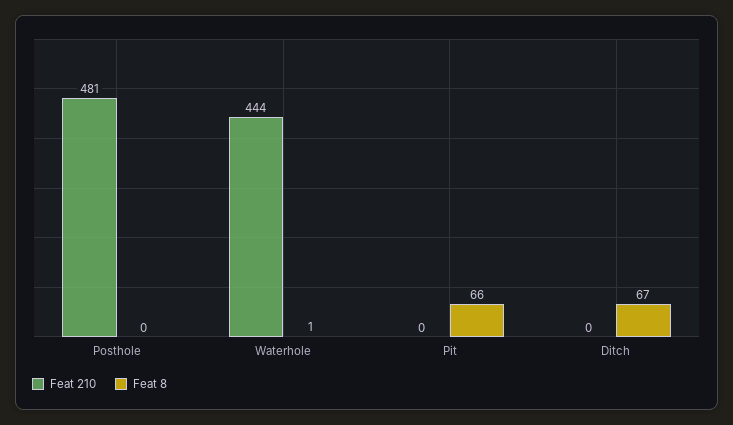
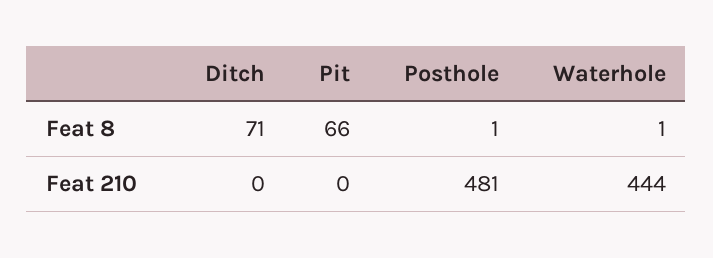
Feat 8, Posthole: 0 -> 1
Feat 8, Ditch: 67 -> 71

